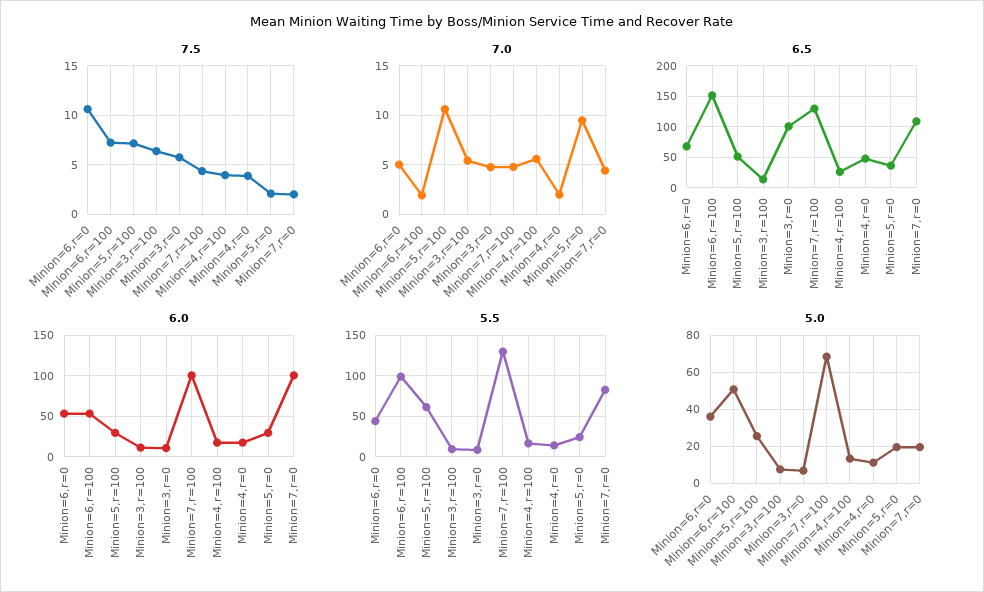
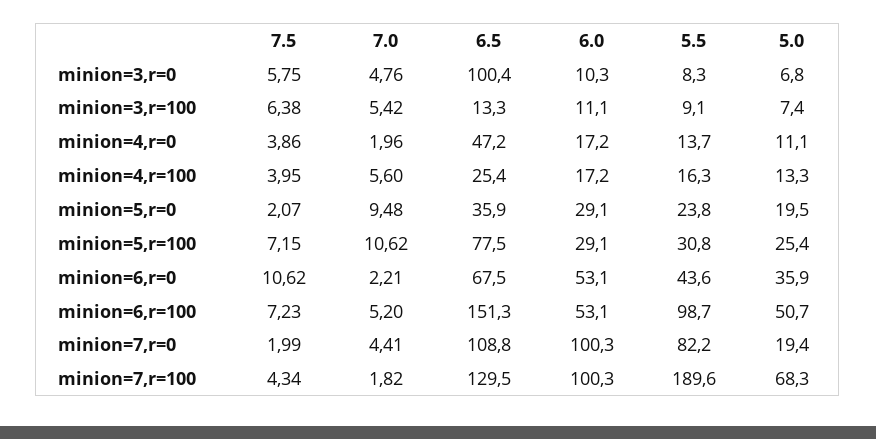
7.0, Minion=6,r=0: 5 -> 2.21
7.0, Minion=6,r=100: 2 -> 5.2
7.0, Minion=7,r=100: 5 -> 1.82
6.5, Minion=5,r=100: 50 -> 77.5
5.5, Minion=5,r=100: 60 -> 30.8
5.5, Minion=7,r=100: 130 -> 189.6

